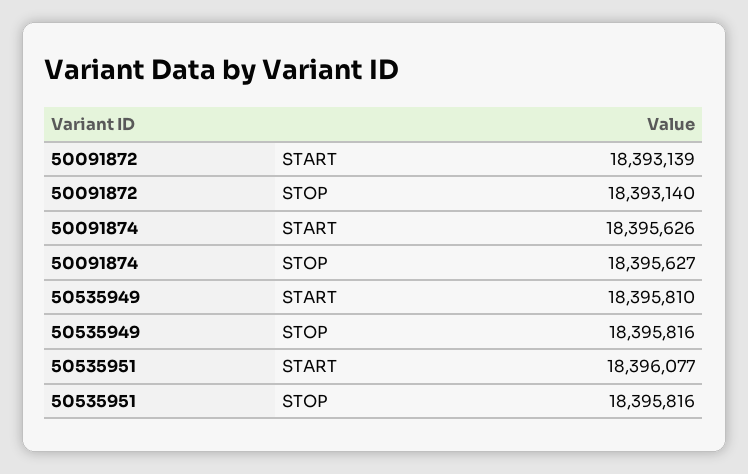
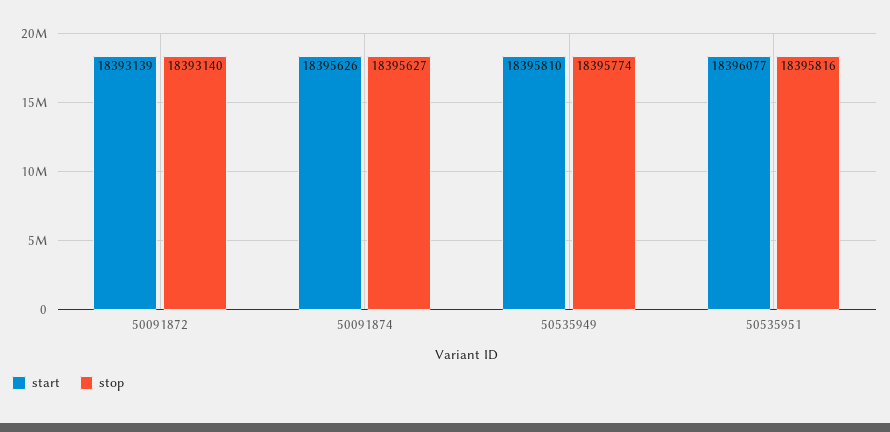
STOP, 50535949: 18395816 -> 18395774

